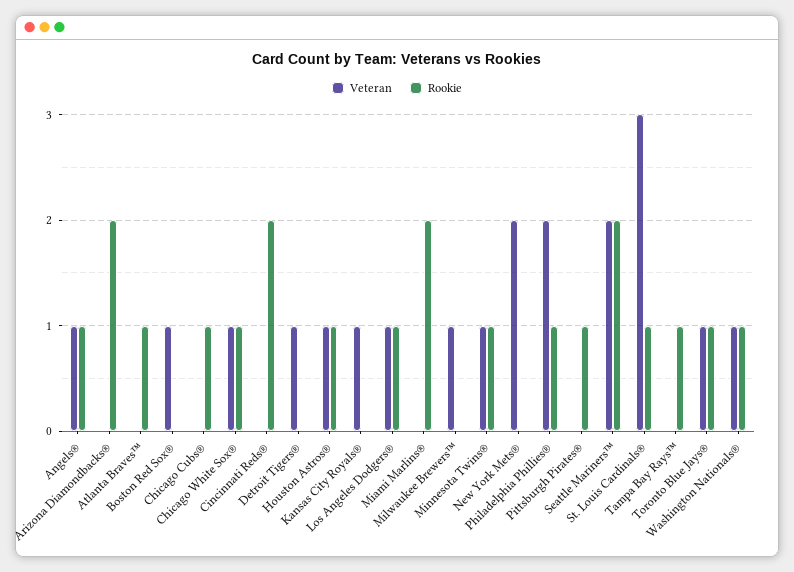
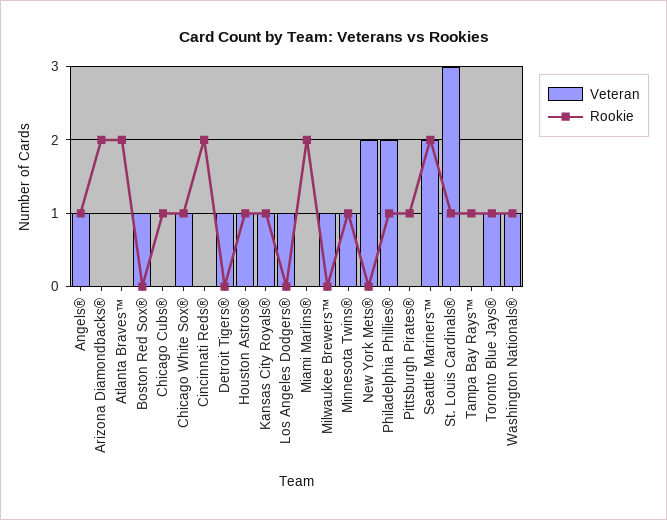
Rookie, Atlanta Braves™: 1 -> 2
Rookie, Kansas City Royals®: 0 -> 1
Rookie, Los Angeles Dodgers®: 1 -> 0

